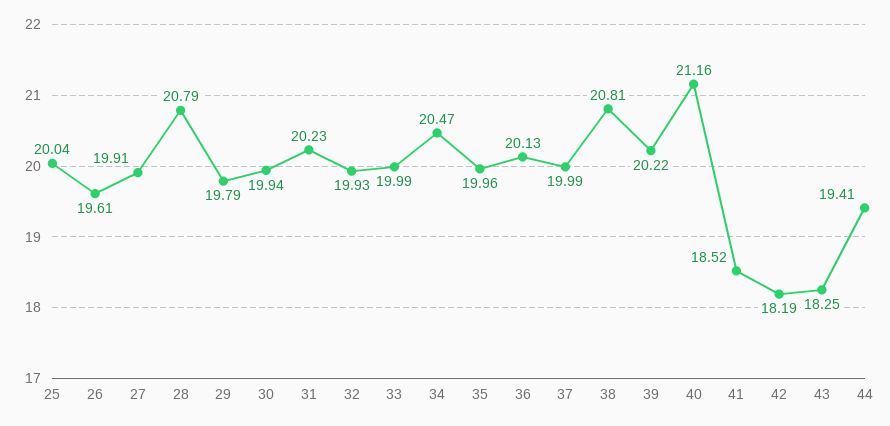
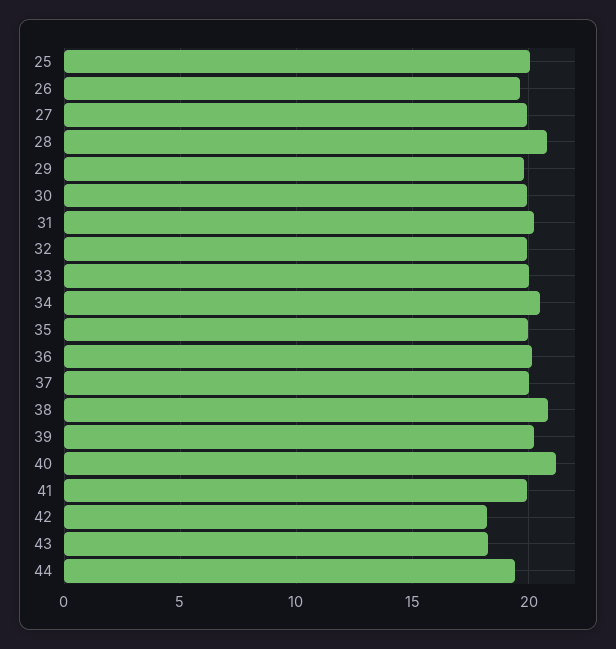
41: 18.52 -> 20

